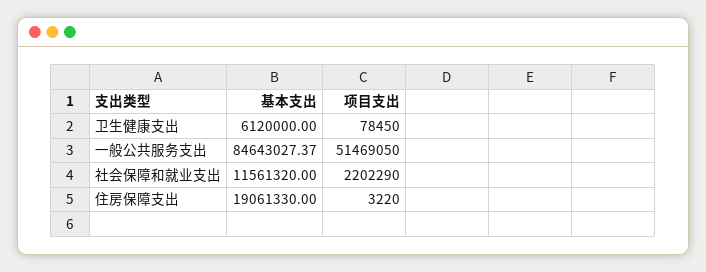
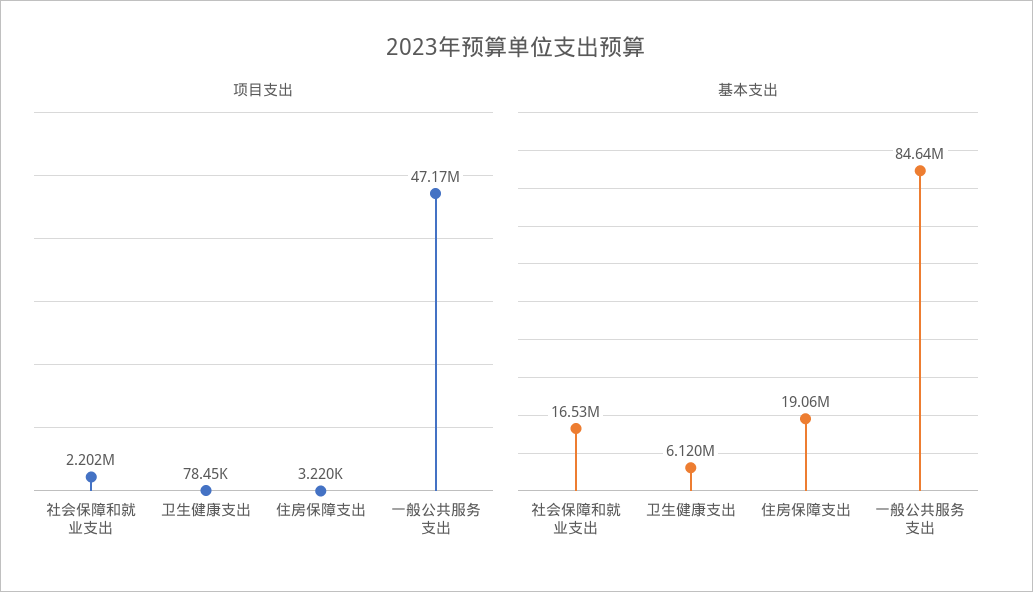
项目支出, 一般公共服务支出: 51469050 -> 47170000
基本支出, 社会保障和就业支出: 11561320 -> 16530000

